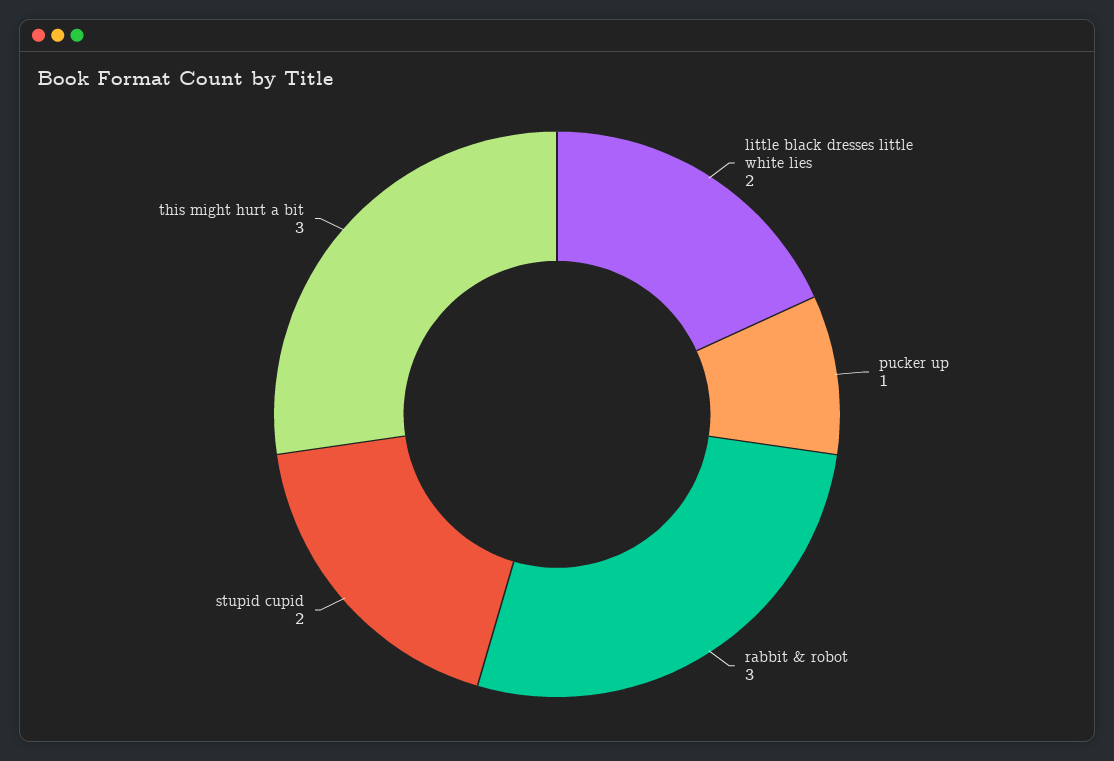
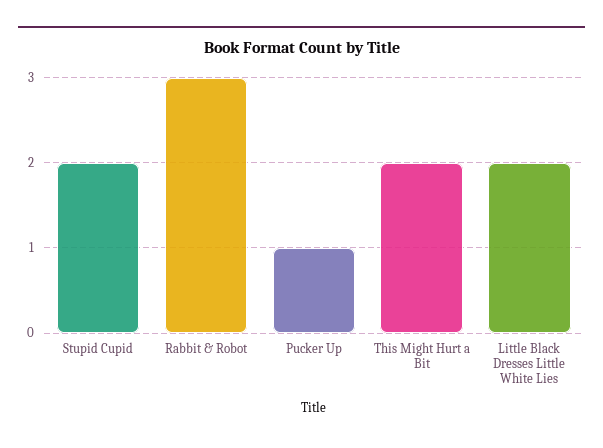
this might hurt a bit: 3 -> 2

